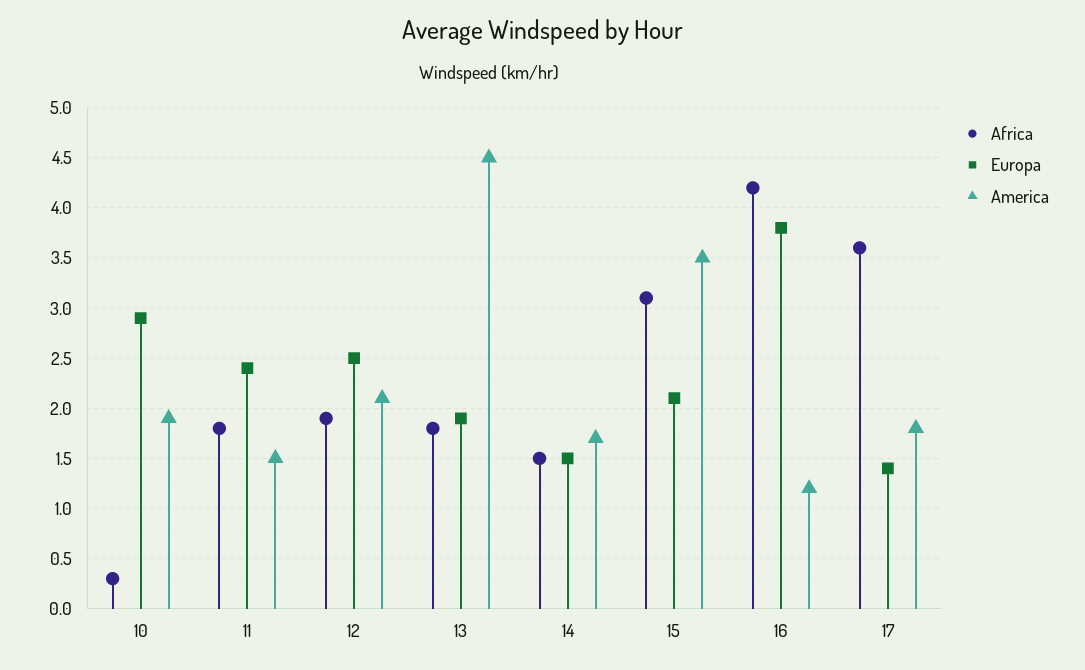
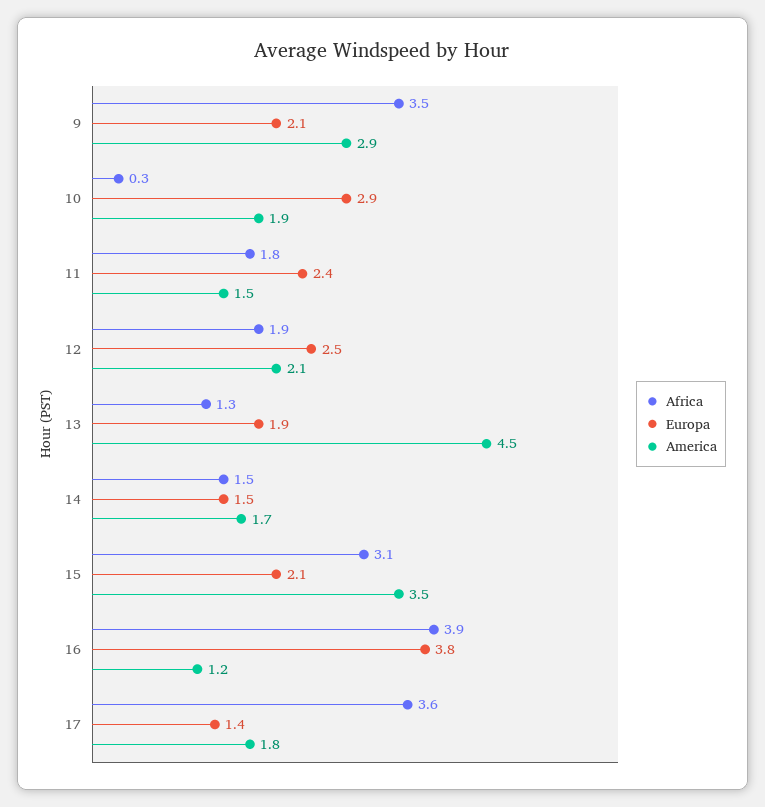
Africa, 13: 1.8 -> 1.3
Africa, 16: 4.2 -> 3.9
Africa, 9: none -> 3.5
Europa, 9: none -> 2.1
America, 9: none -> 2.9

